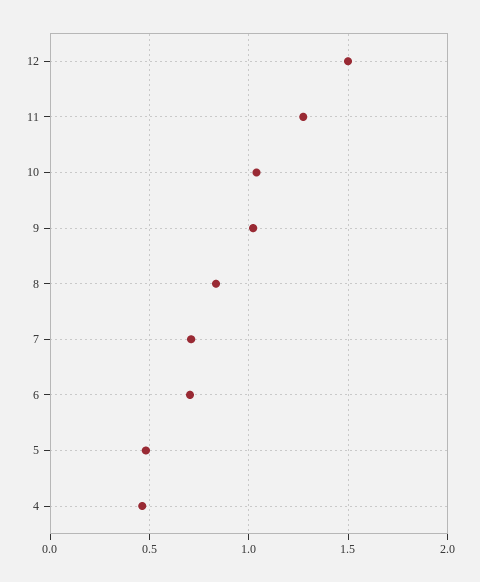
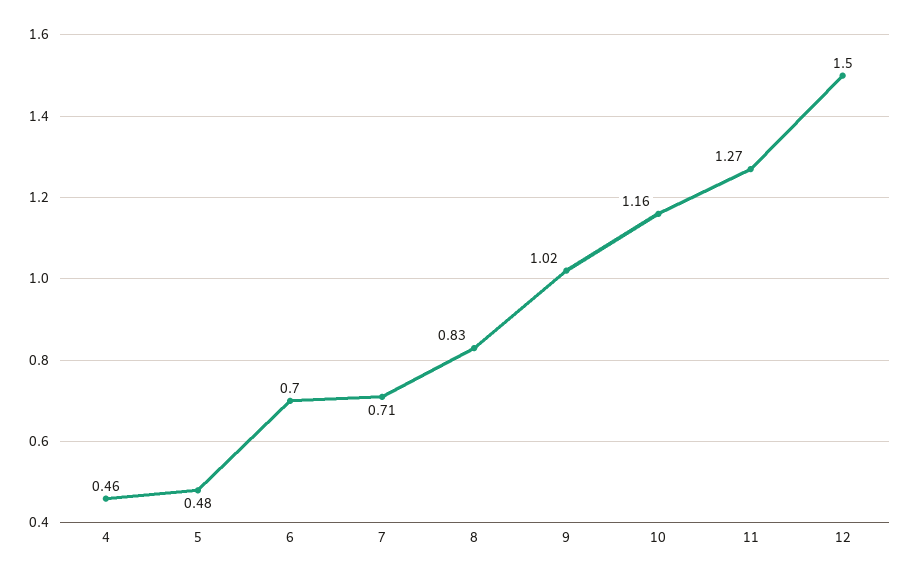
10: 1.05 -> 1.16

